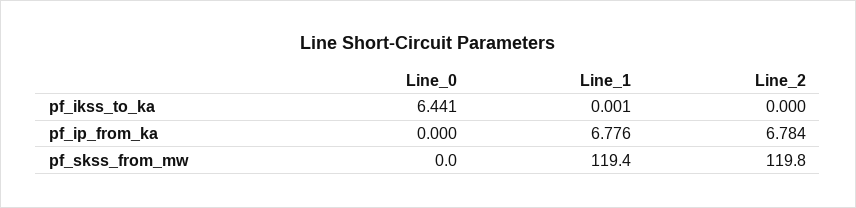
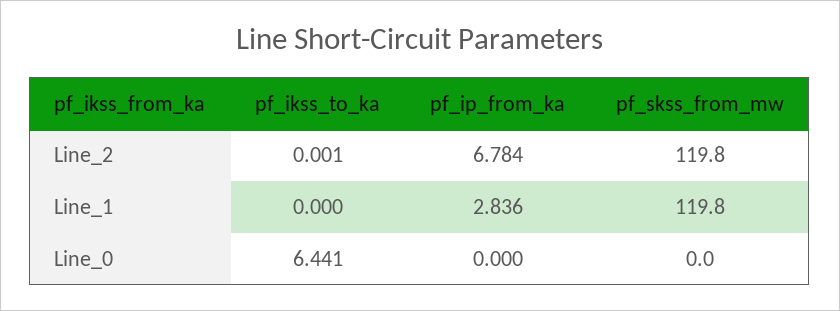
Line_1, pf_ikss_to_ka: 0.001 -> 0
Line_2, pf_ikss_to_ka: 0 -> 0.001
Line_1, pf_ip_from_ka: 6.776 -> 2.836
Line_1, pf_skss_from_mw: 119.4 -> 119.8

